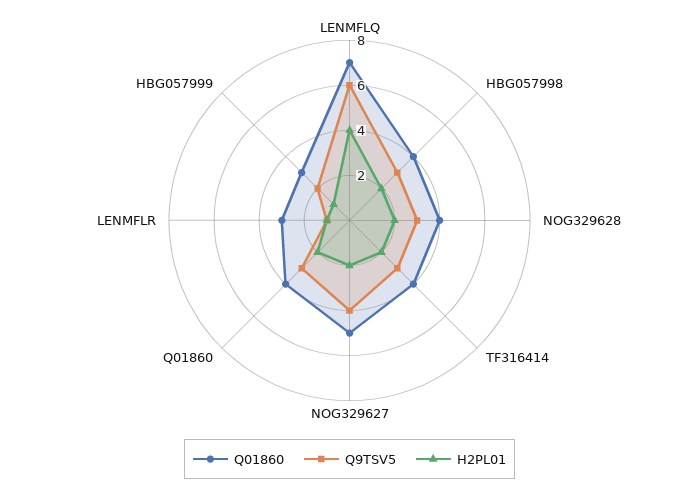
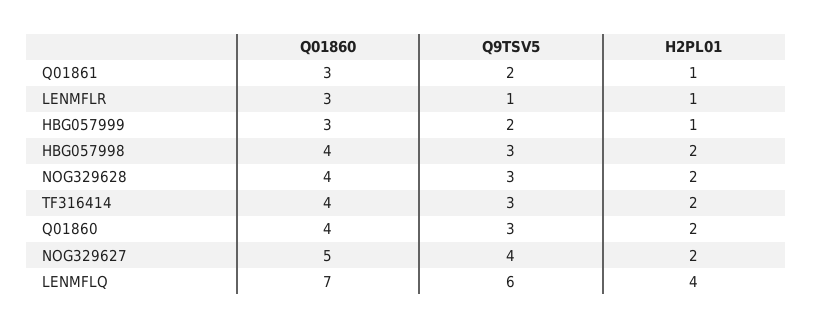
Q01860, Q01861: none -> 3
Q9TSV5, Q01861: none -> 2
H2PL01, Q01861: none -> 1

